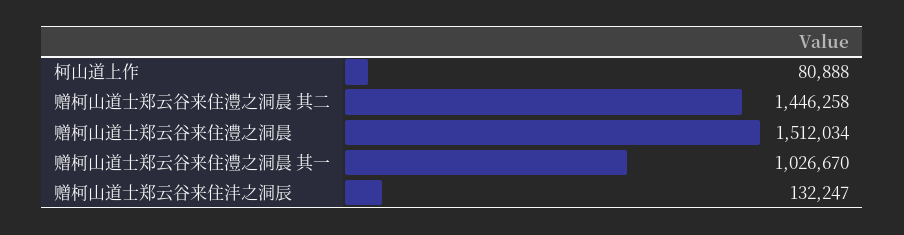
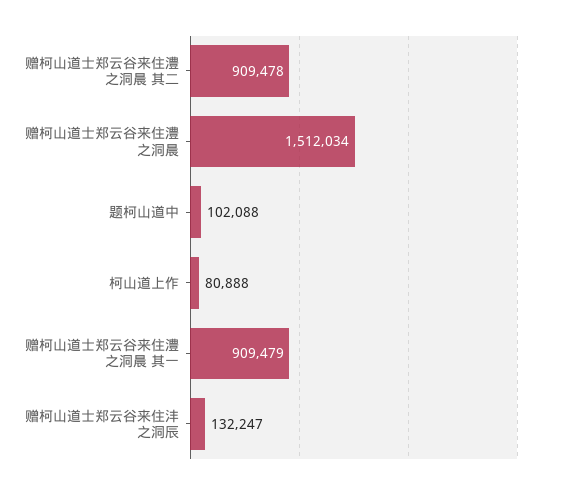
赠柯山道士郑云谷来住澧之洞晨 其二: 1446258 -> 909478
赠柯山道士郑云谷来住澧之洞晨 其一: 1026670 -> 909479
题柯山道中: none -> 102088

